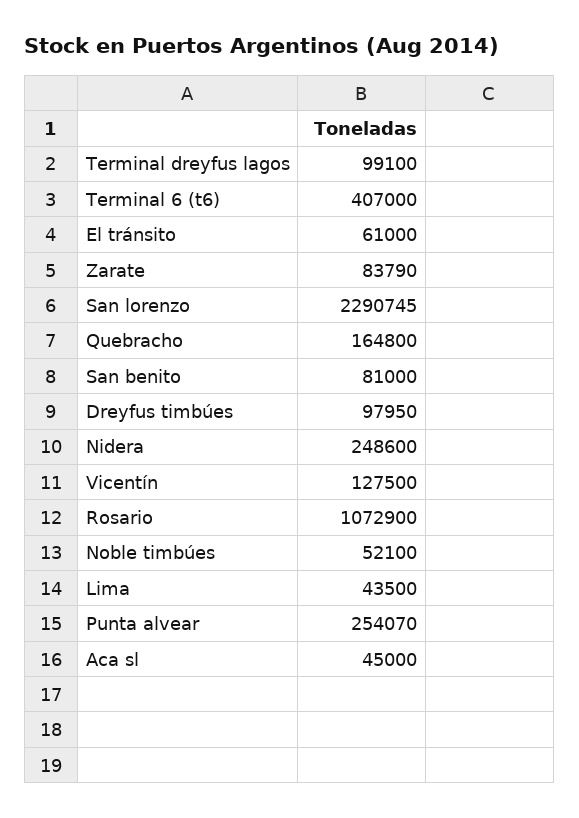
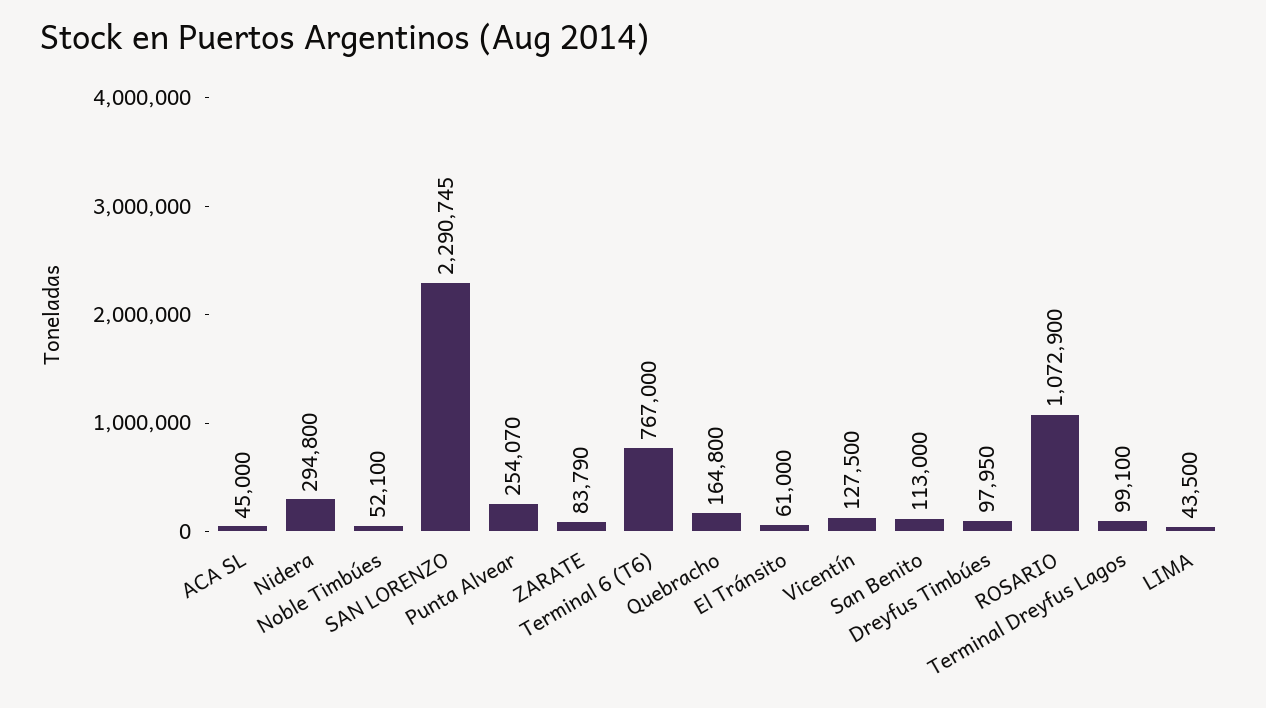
Terminal 6 (t6): 407000 -> 767000
San benito: 81000 -> 113000
Nidera: 248600 -> 294800

